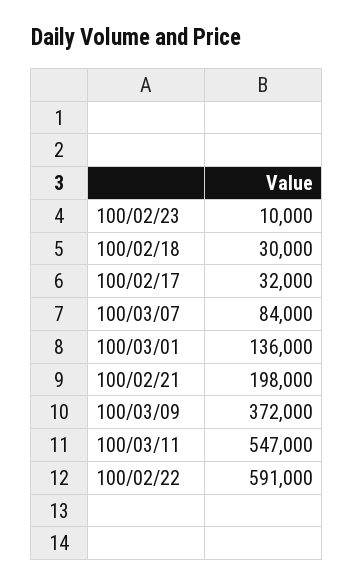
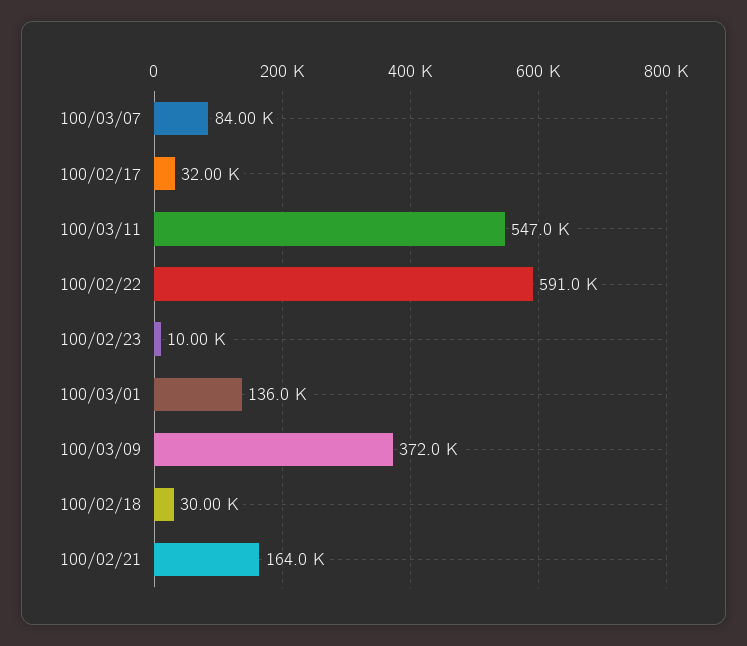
100/02/21: 198000 -> 164000

